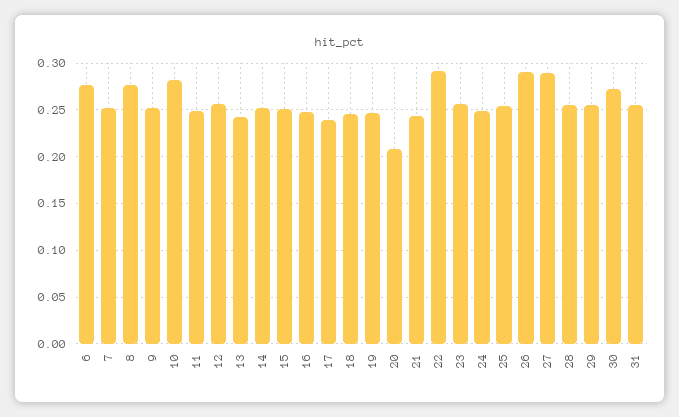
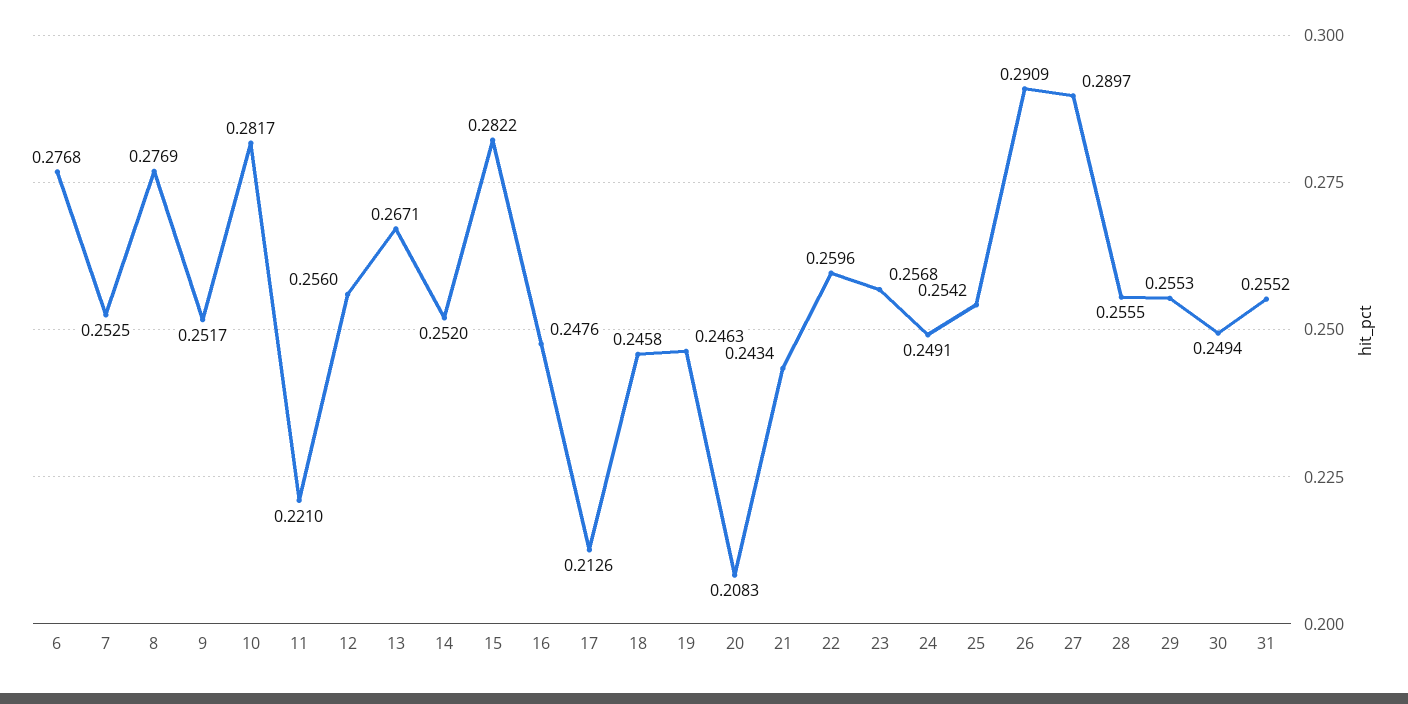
11: 0.25 -> 0.221
13: 0.24 -> 0.2671
15: 0.25 -> 0.2822
17: 0.24 -> 0.2126
22: 0.29 -> 0.2596
30: 0.27 -> 0.2494

